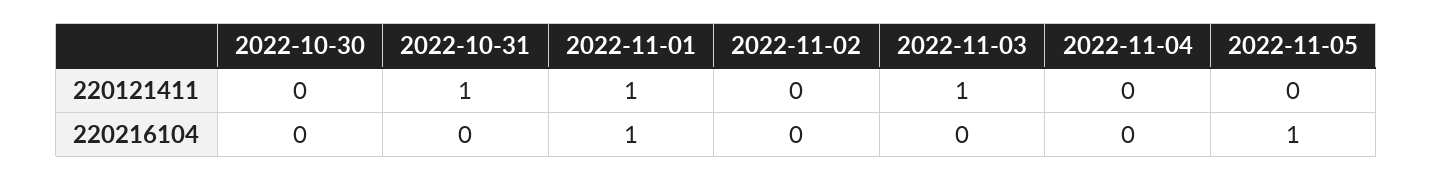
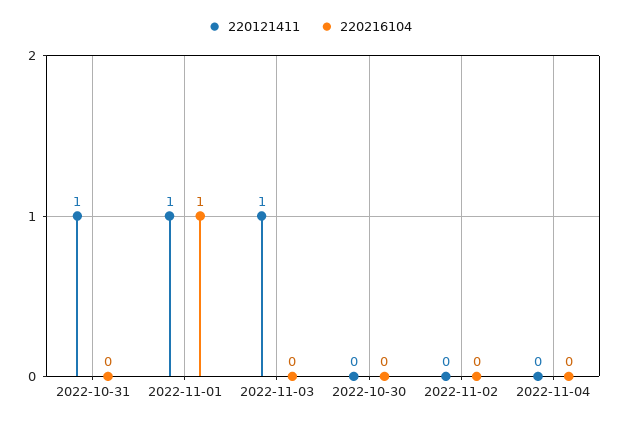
220121411, 2022-11-05: 0 -> none
220216104, 2022-11-05: 1 -> none

